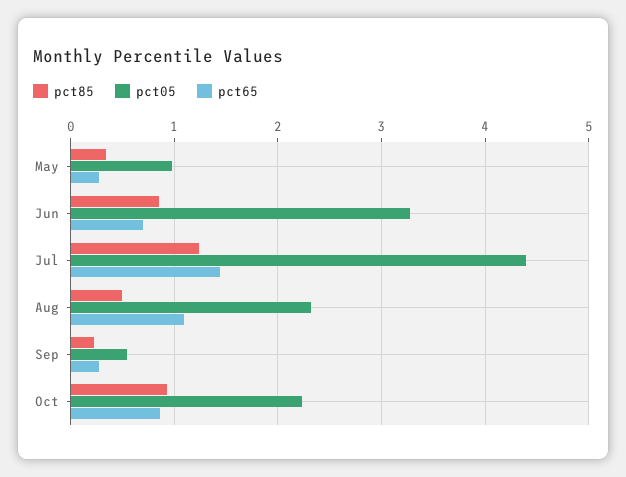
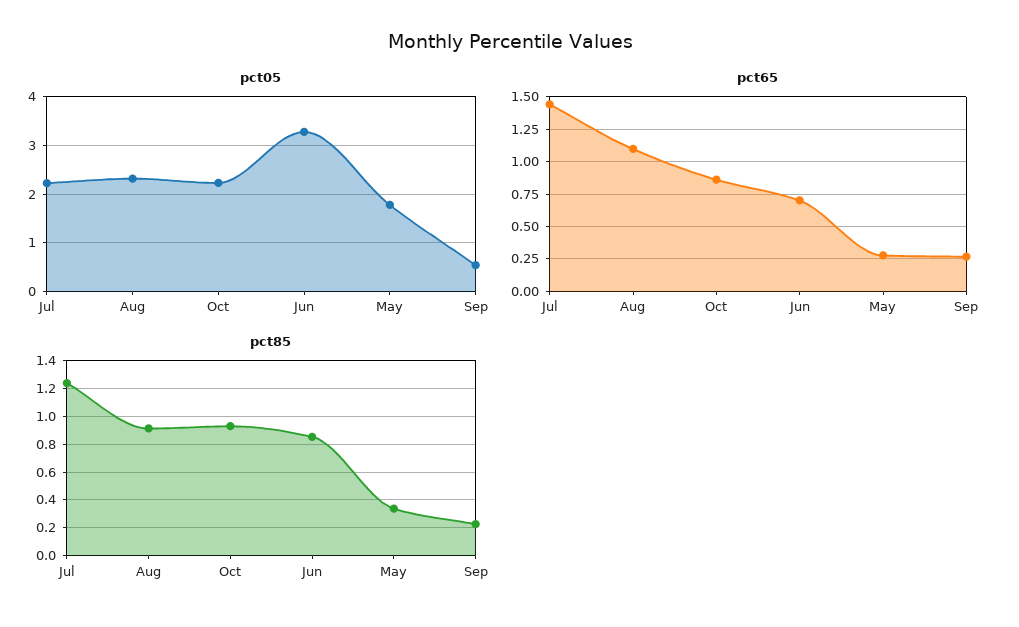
pct05, May: 1 -> 1.8
pct05, Jul: 4.4 -> 2.2
pct85, Aug: 0.5 -> 0.9

